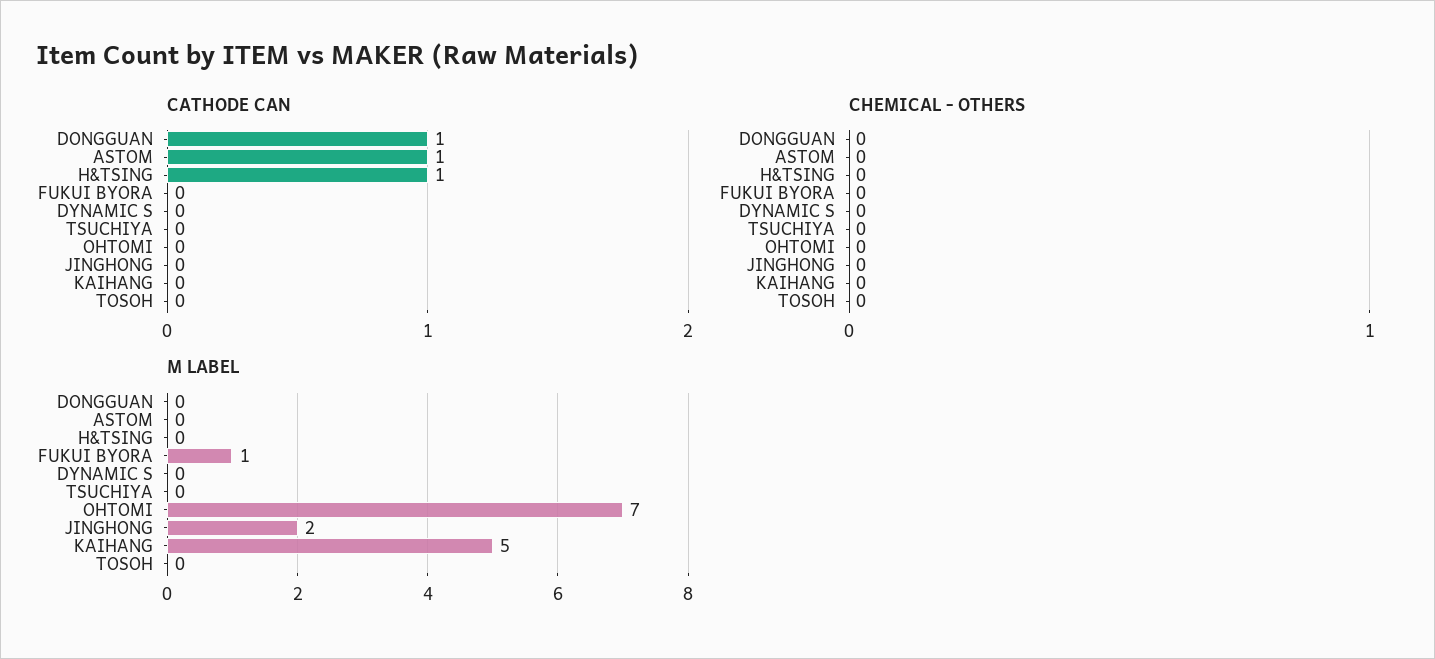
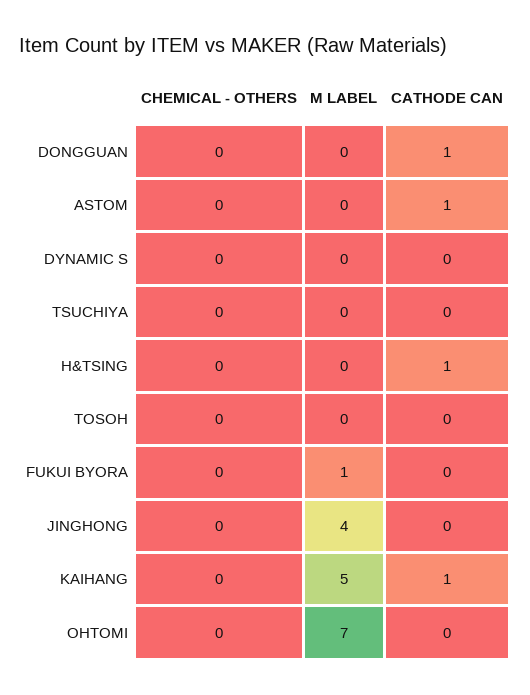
CATHODE CAN, KAIHANG: 0 -> 1
M LABEL, JINGHONG: 2 -> 4

